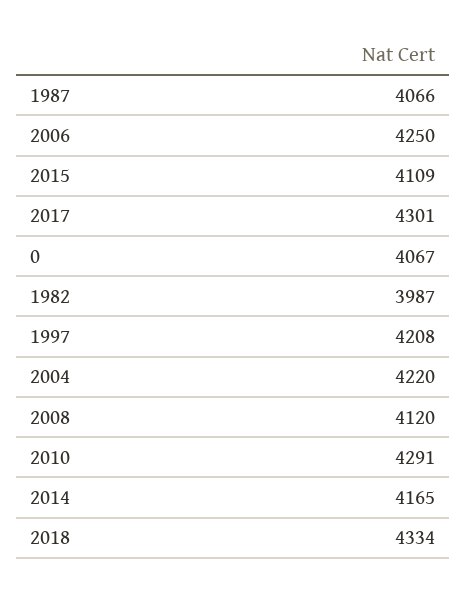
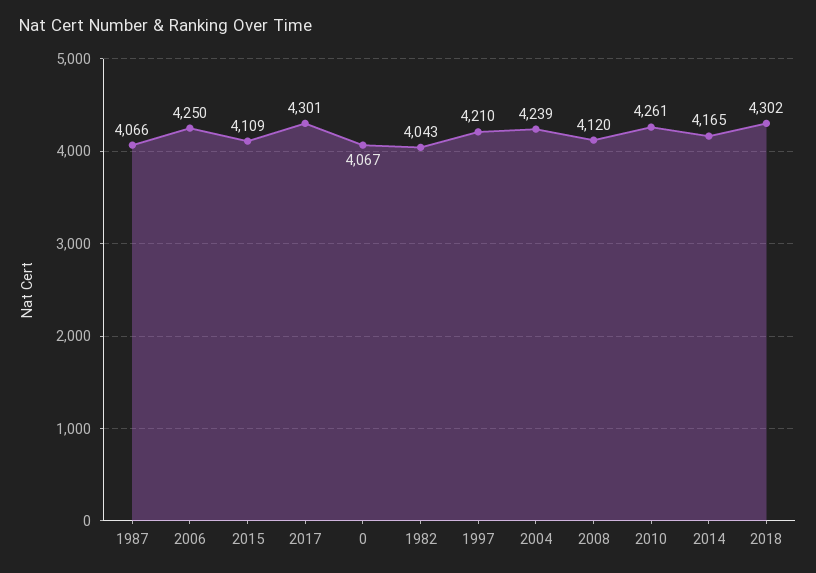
1982: 3987 -> 4043
1997: 4208 -> 4210
2004: 4220 -> 4239
2010: 4291 -> 4261
2018: 4334 -> 4302

